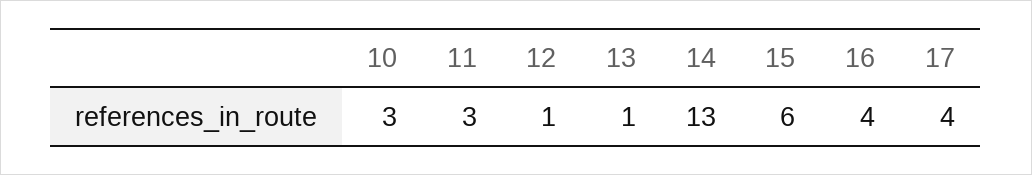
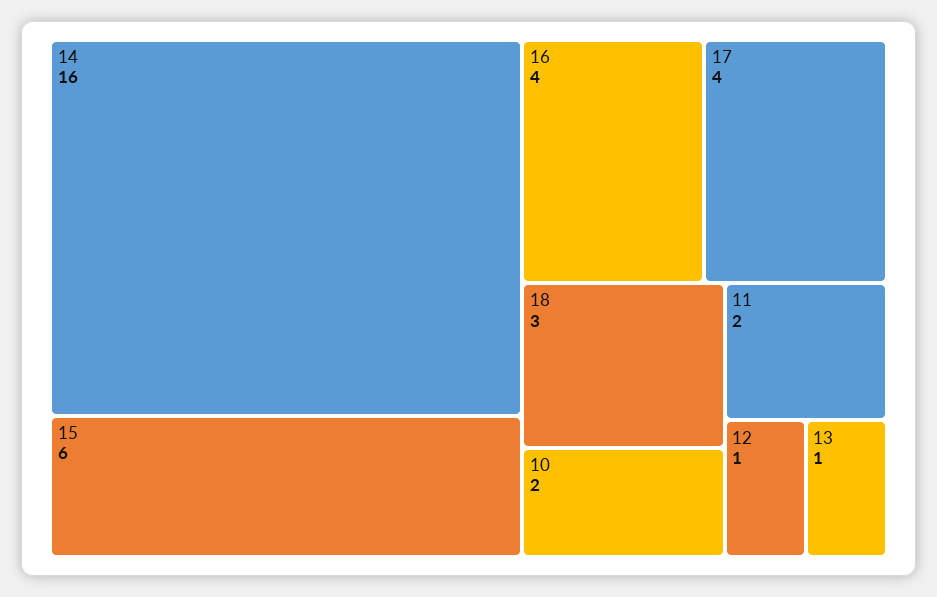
10: 3 -> 2
11: 3 -> 2
14: 13 -> 16
18: none -> 3

